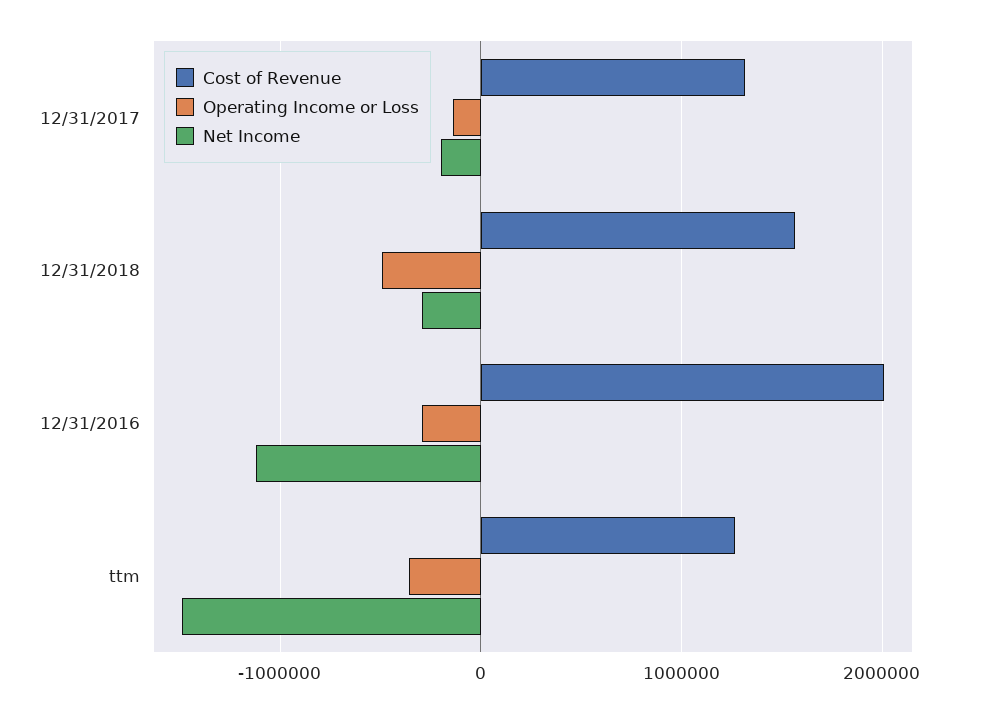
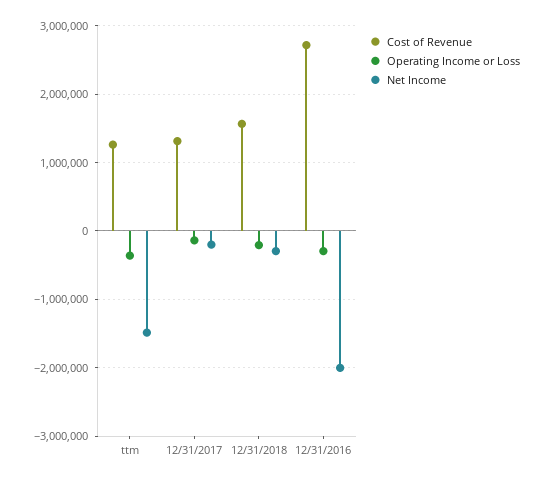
Operating Income or Loss, 12/31/2018: -500000 -> -200000
Cost of Revenue, 12/31/2016: 2000000 -> 2700000
Net Income, 12/31/2016: -1100000 -> -2000000

